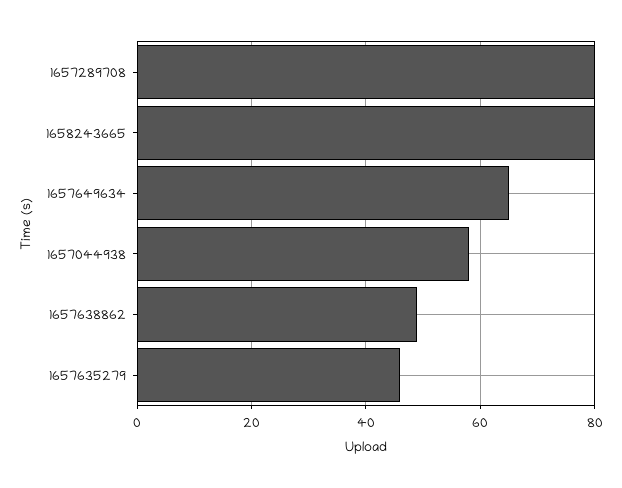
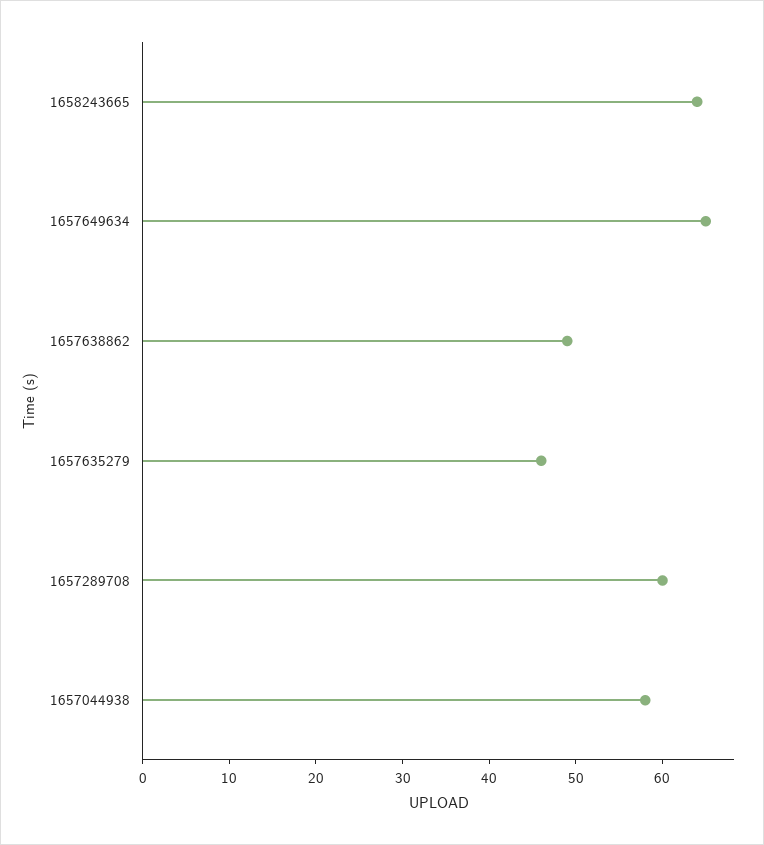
1657289708: 80 -> 60
1658243665: 80 -> 64

